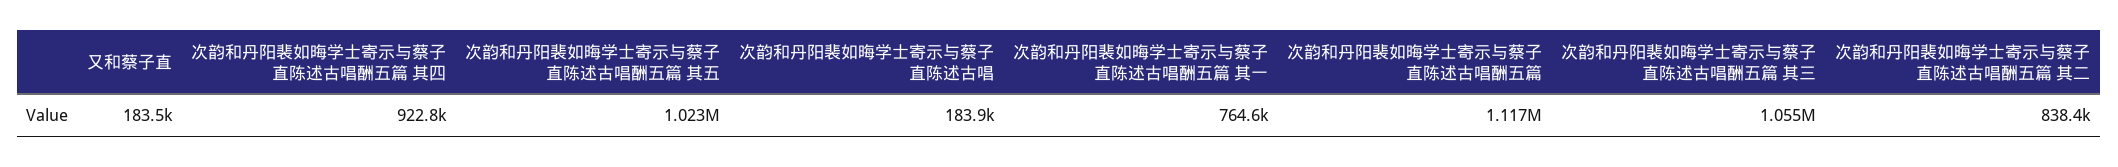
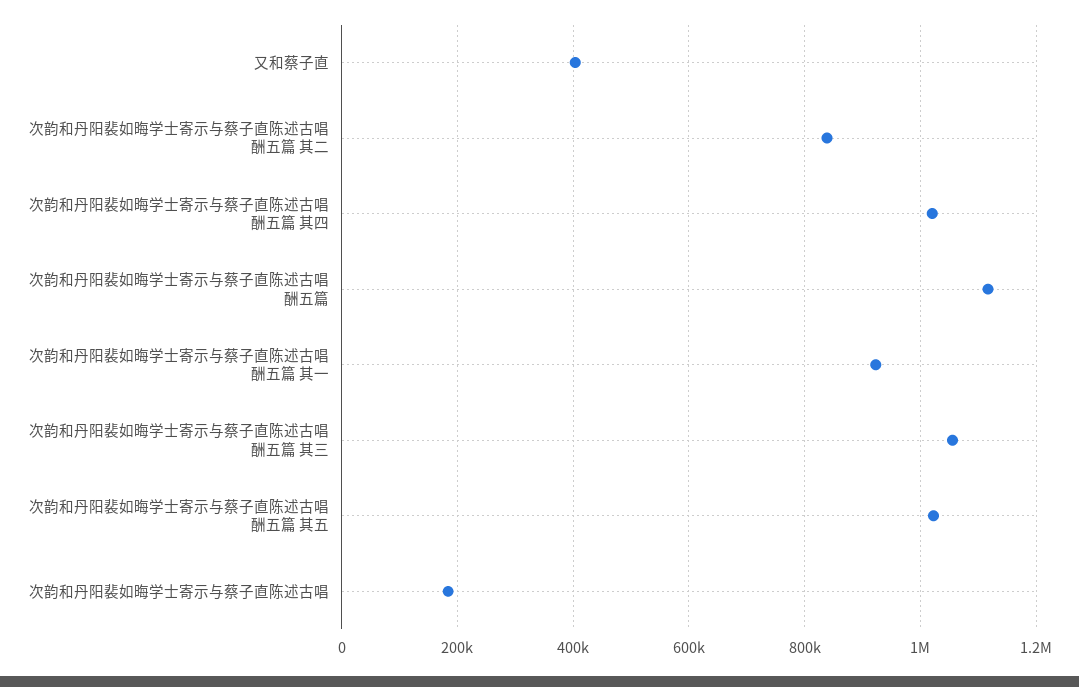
又和蔡子直: 183500 -> 400000
次韵和丹阳裴如晦学士寄示与蔡子直陈述古唱酬五篇 其四: 922800 -> 1020000
次韵和丹阳裴如晦学士寄示与蔡子直陈述古唱酬五篇 其一: 764600 -> 920000

